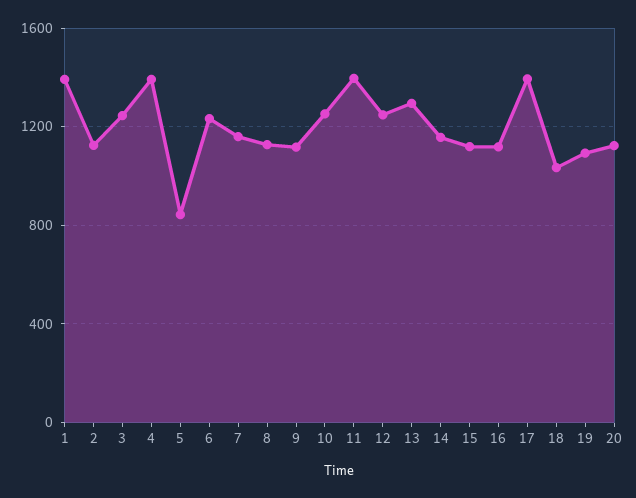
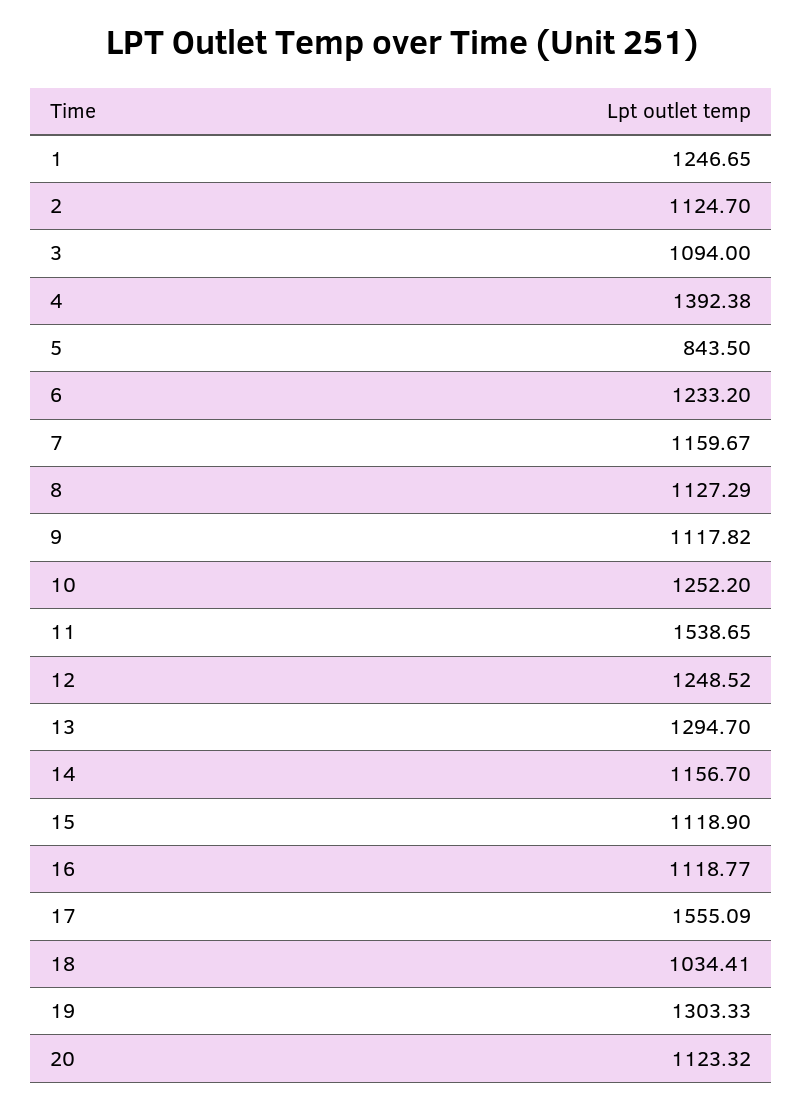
1: 1400 -> 1246.65
3: 1250 -> 1094
11: 1400 -> 1538.65
17: 1400 -> 1555.09
19: 1100 -> 1303.33

